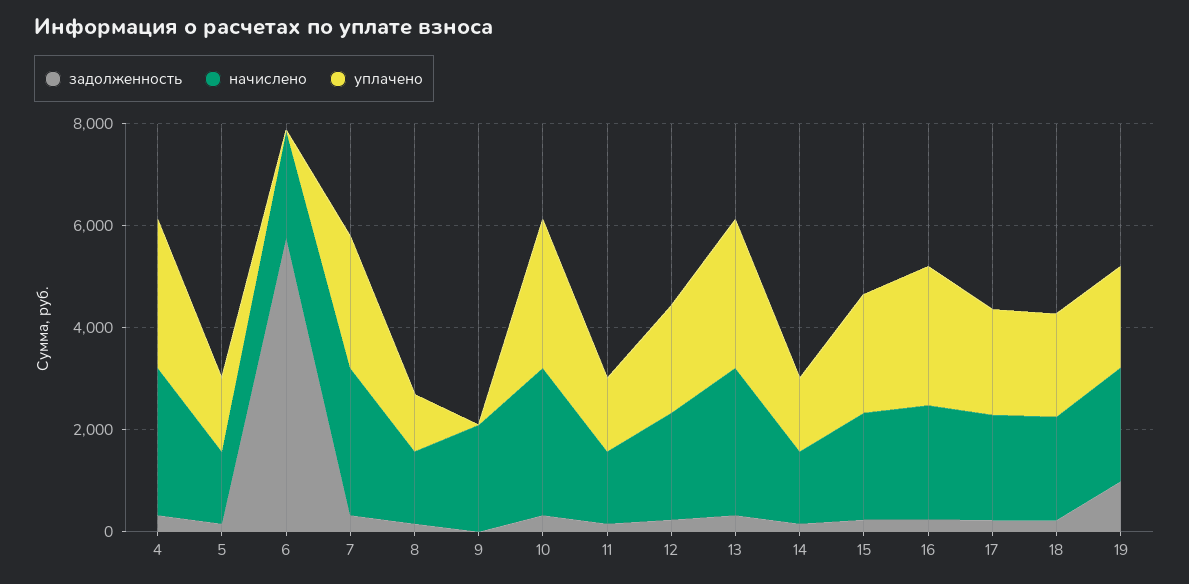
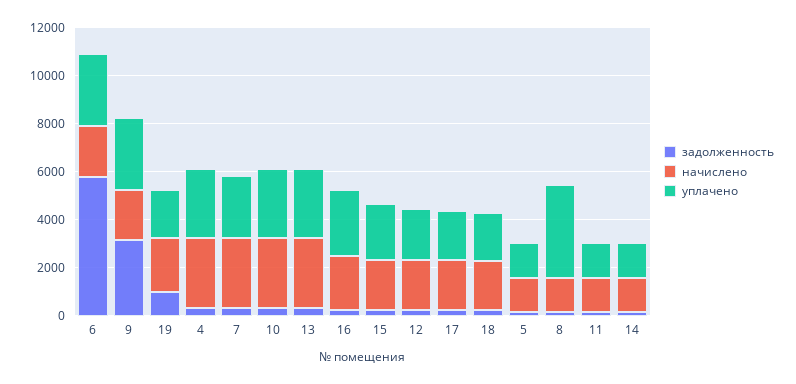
уплачено, 6: 0 -> 3000
уплачено, 8: 1000 -> 4000
задолженность, 9: 0 -> 3000
уплачено, 9: 0 -> 3000

